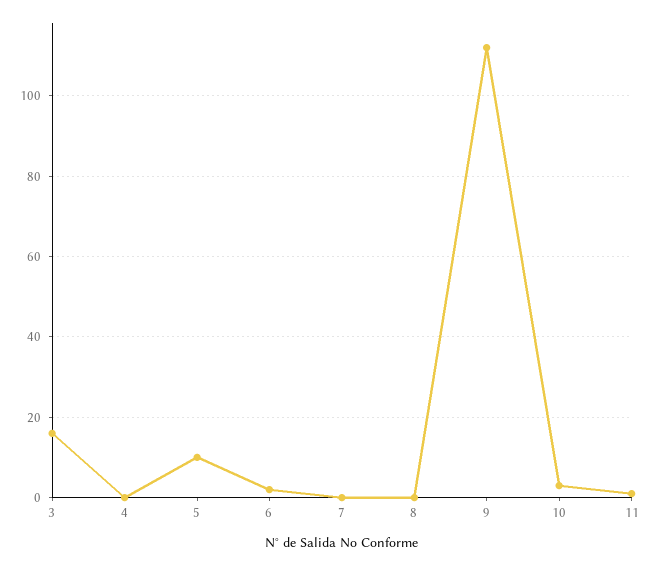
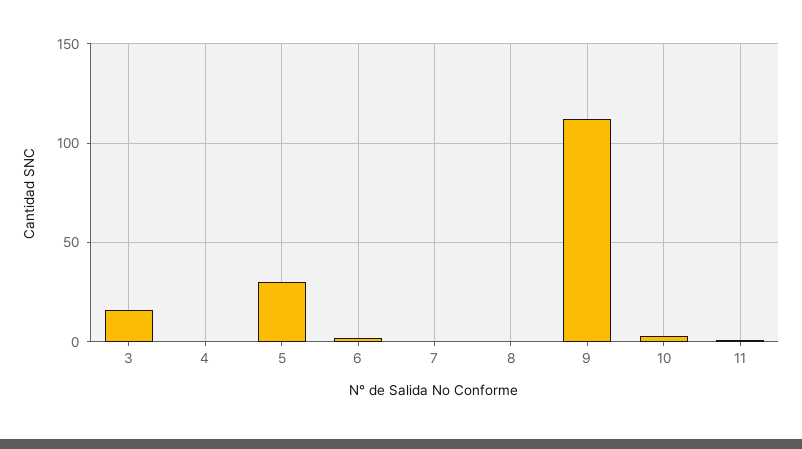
5: 10 -> 30

